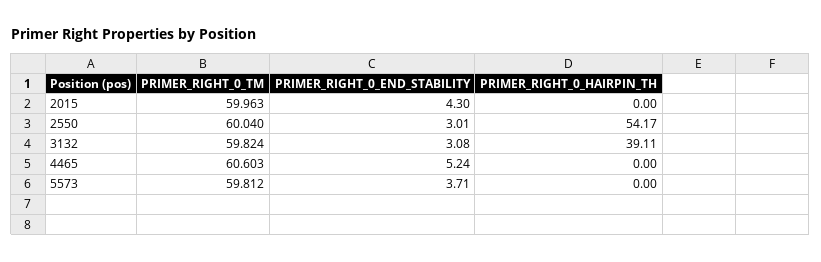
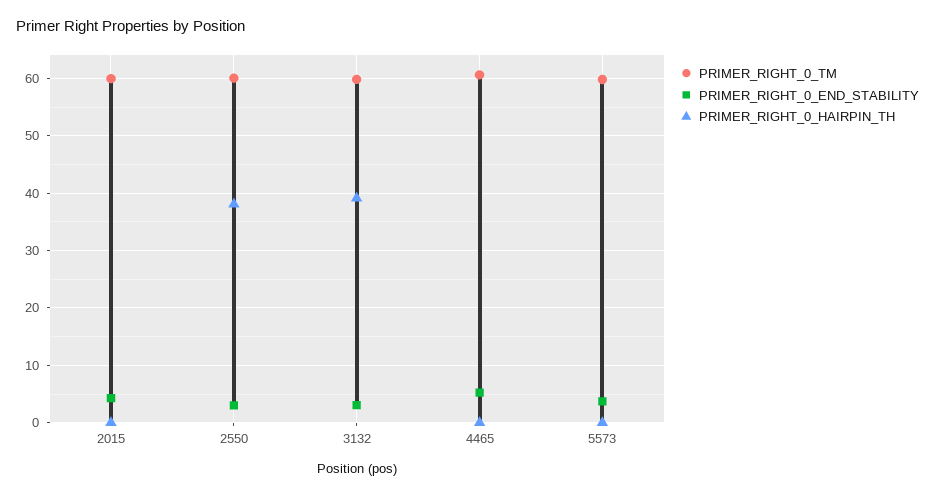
PRIMER_RIGHT_0_HAIRPIN_TH, 2550: 54.17 -> 38

